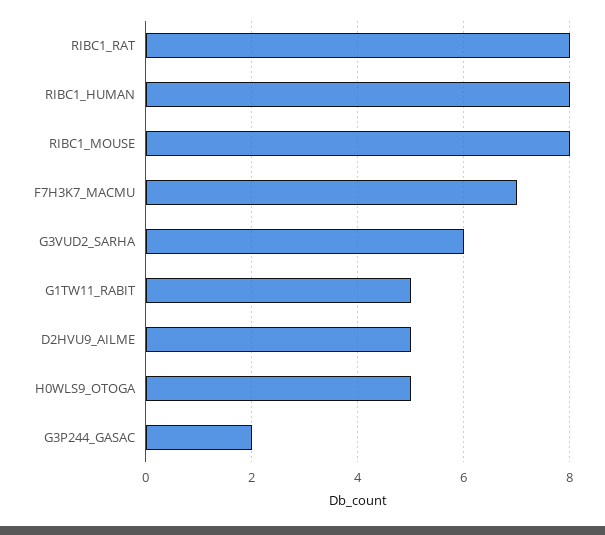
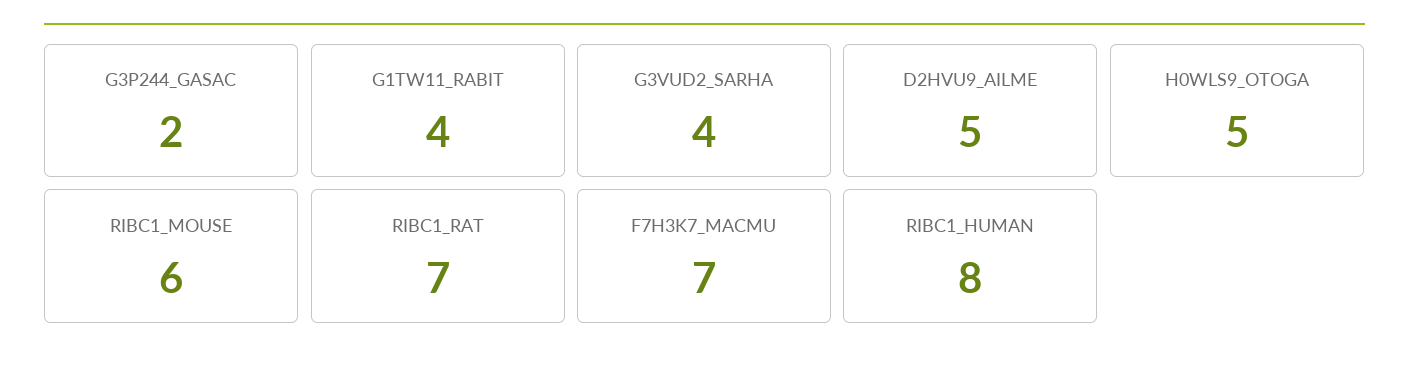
RIBC1_RAT: 8 -> 7
RIBC1_MOUSE: 8 -> 6
G3VUD2_SARHA: 6 -> 4
G1TW11_RABIT: 5 -> 4

